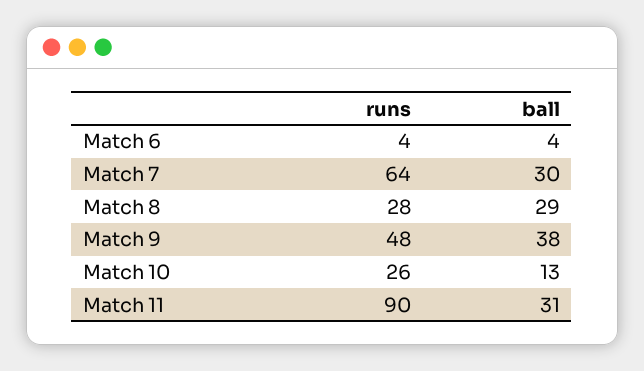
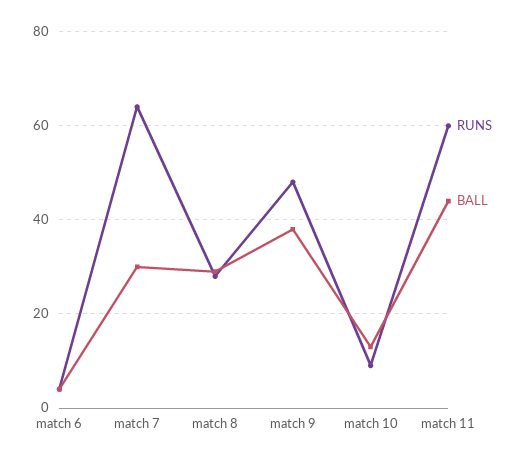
runs, Match 10: 26 -> 10
runs, Match 11: 90 -> 60
ball, Match 11: 31 -> 45

